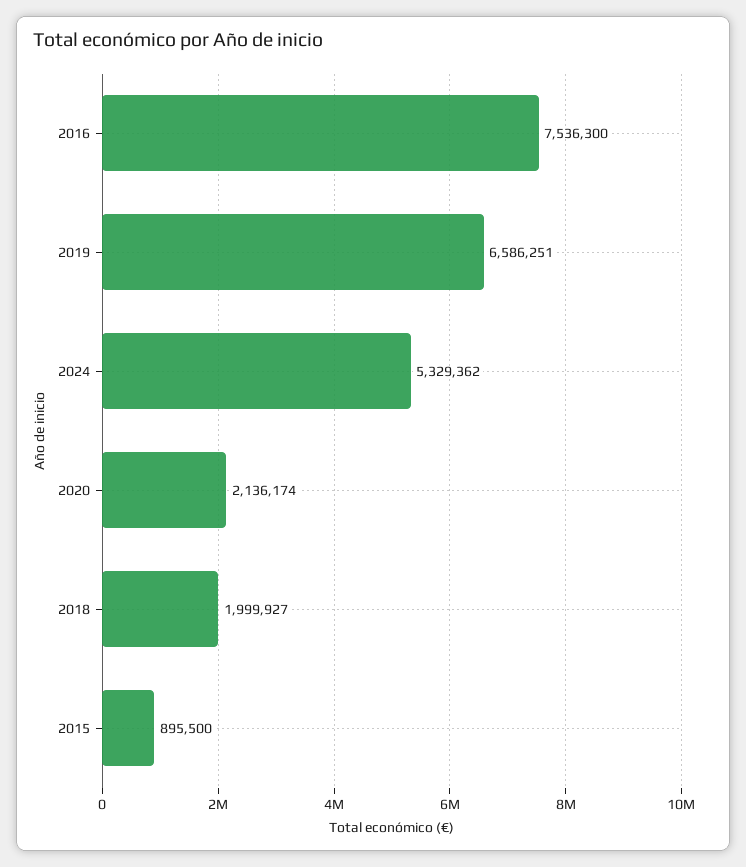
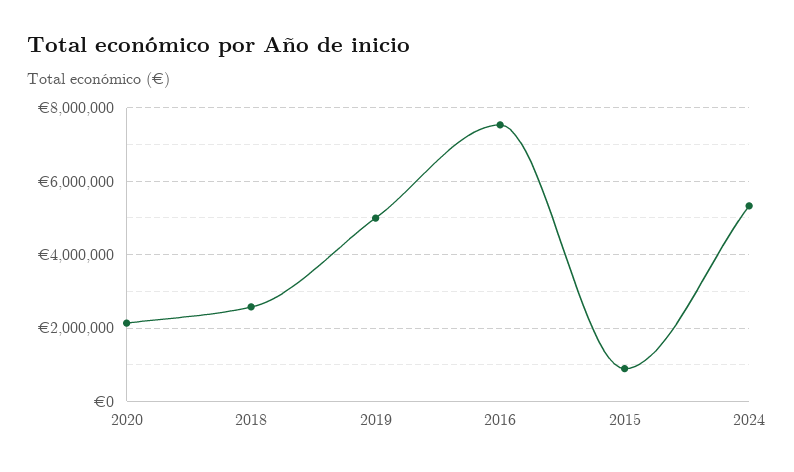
2019: 6586251 -> 5000000
2018: 1999927 -> 2600000

